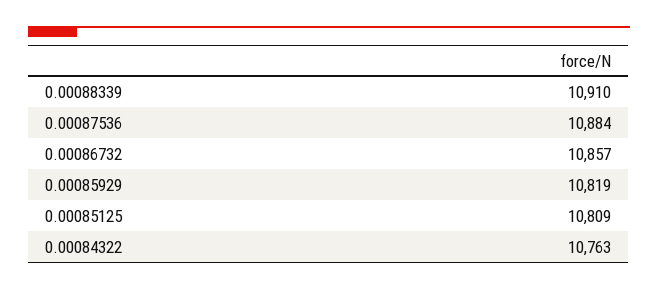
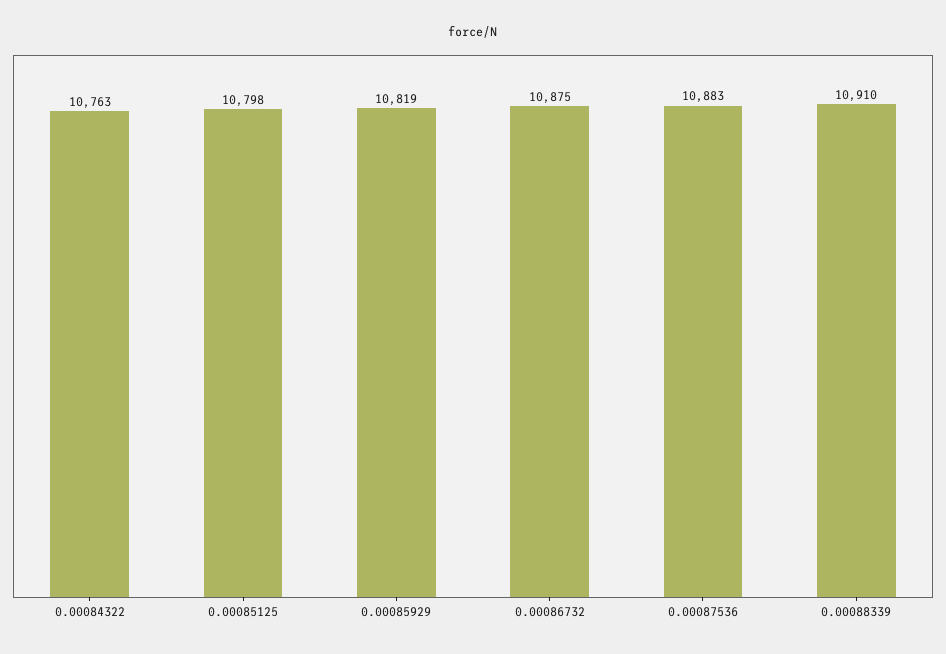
0.00087536: 10884 -> 10883
0.00086732: 10857 -> 10875
0.00085125: 10809 -> 10798

